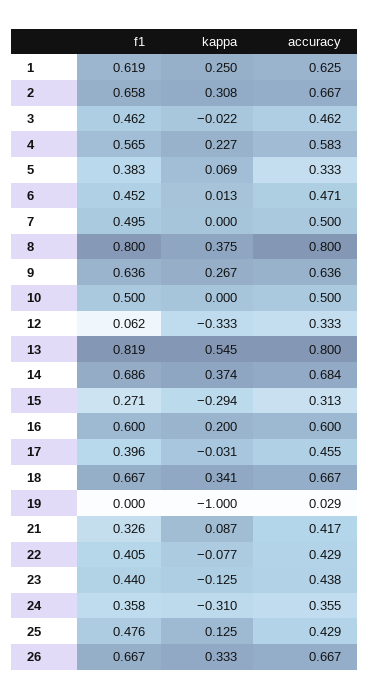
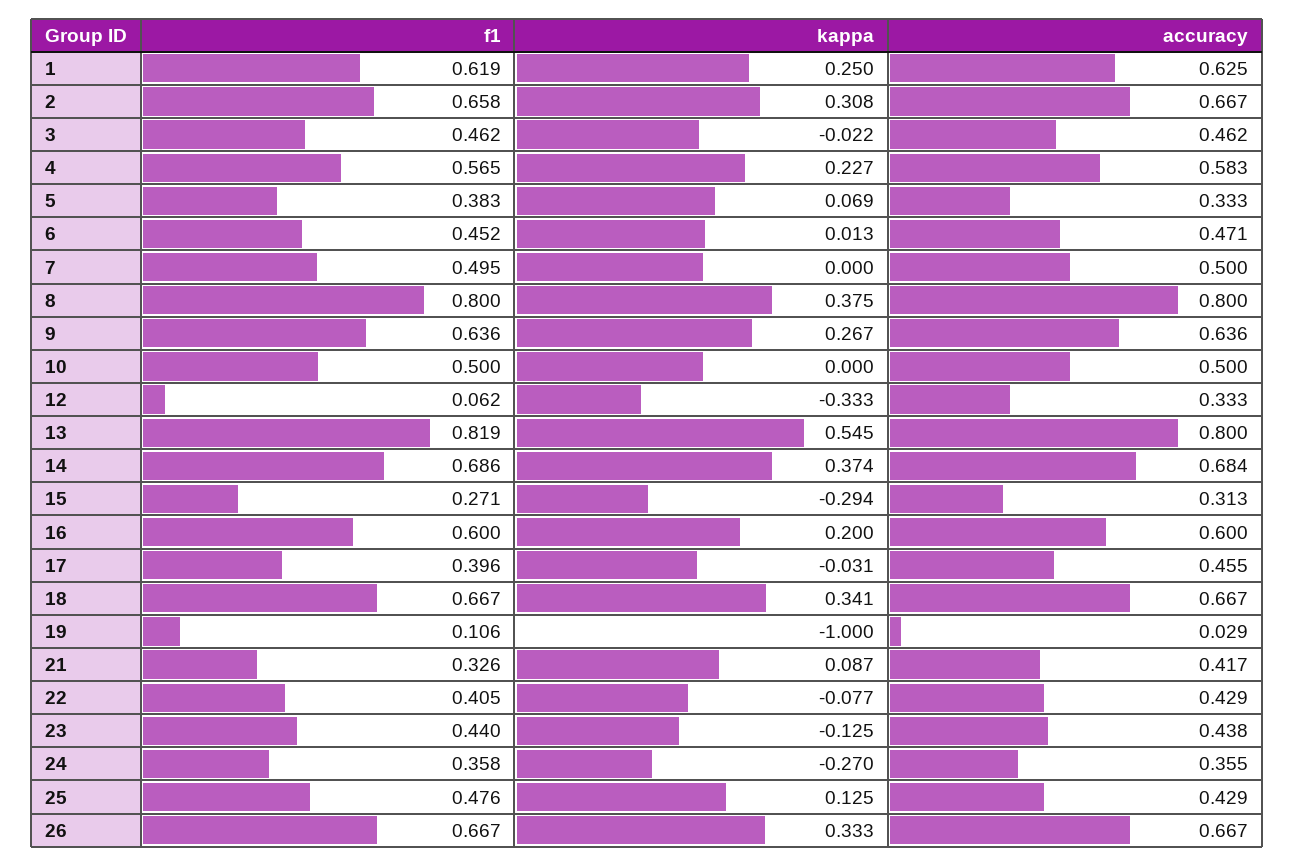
f1, 19: 0 -> 0.106
kappa, 24: -0.31 -> -0.27

